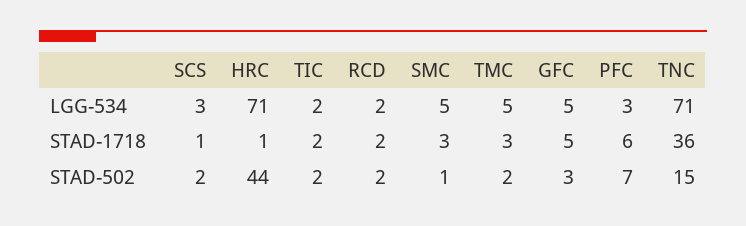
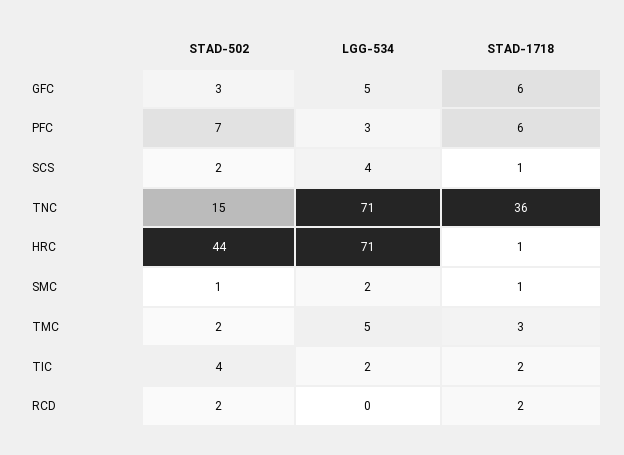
SCS, LGG-534: 3 -> 4
RCD, LGG-534: 2 -> 0
SMC, LGG-534: 5 -> 2
SMC, STAD-1718: 3 -> 1
GFC, STAD-1718: 5 -> 6
TIC, STAD-502: 2 -> 4

